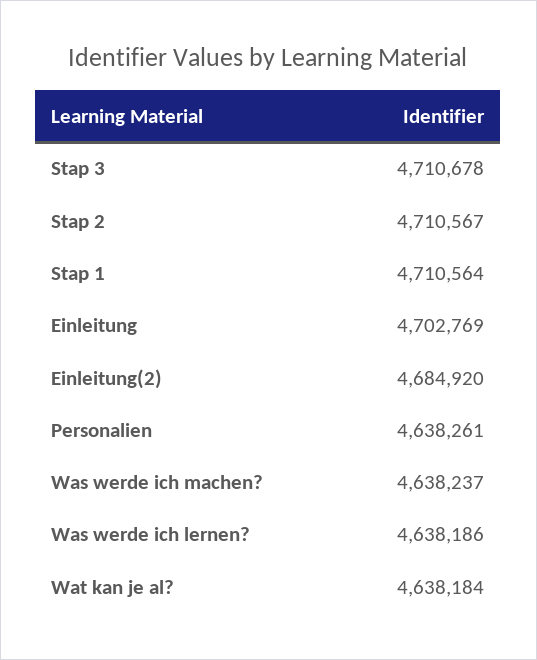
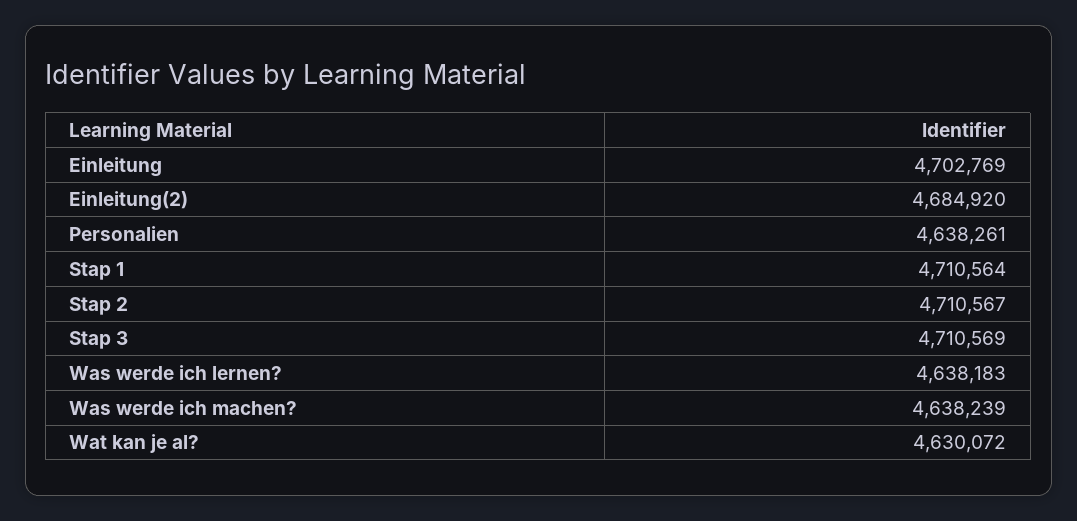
Stap 3: 4710678 -> 4710569
Was werde ich machen?: 4638237 -> 4638239
Was werde ich lernen?: 4638186 -> 4638183
Wat kan je al?: 4638184 -> 4630072

